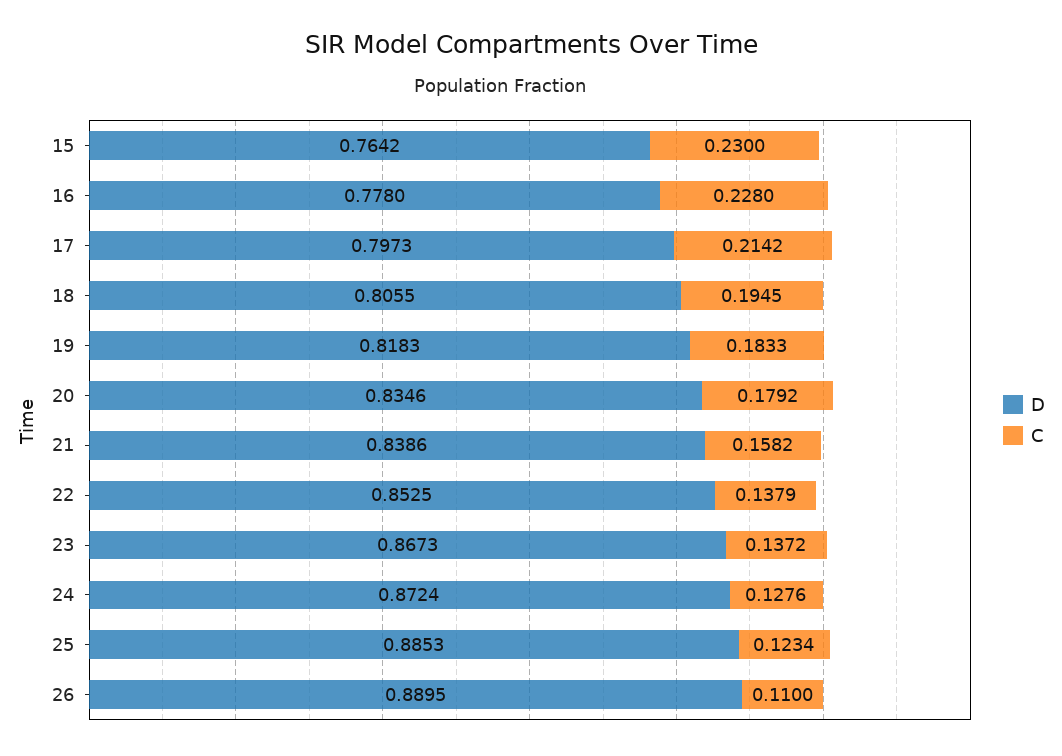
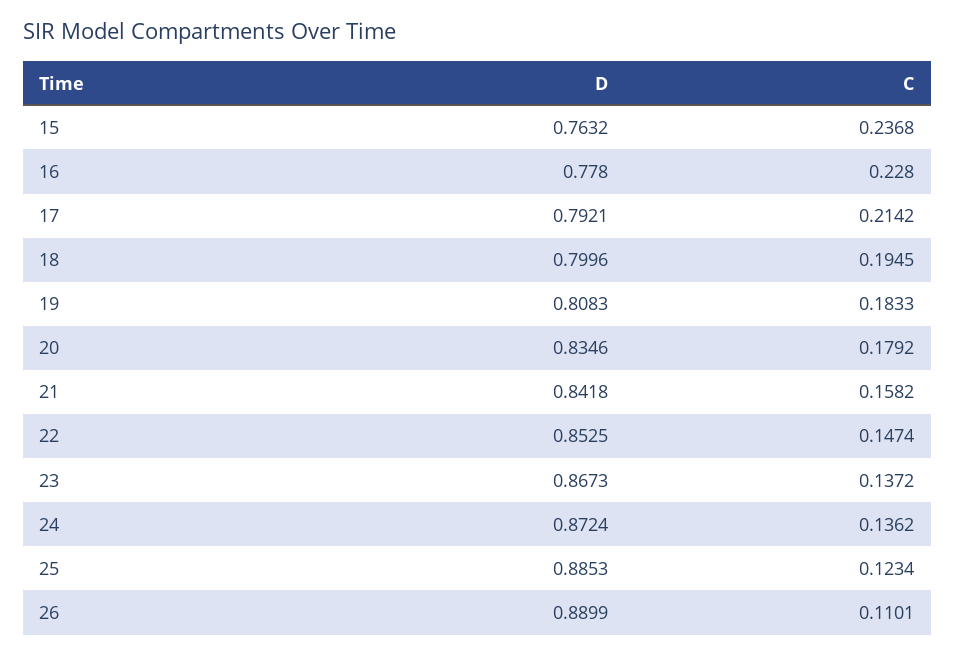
D, 15: 0.7642 -> 0.7632
C, 15: 0.23 -> 0.2368
D, 17: 0.7973 -> 0.7921
D, 18: 0.8055 -> 0.7996
D, 19: 0.8183 -> 0.8083
D, 21: 0.8386 -> 0.8418
C, 22: 0.1379 -> 0.1474
C, 24: 0.1276 -> 0.1362
D, 26: 0.8895 -> 0.8899
C, 26: 0.11 -> 0.1101

